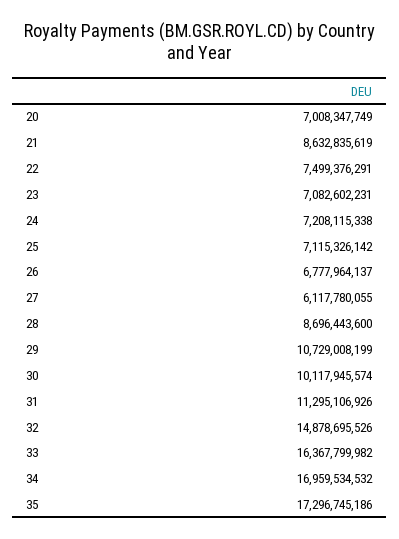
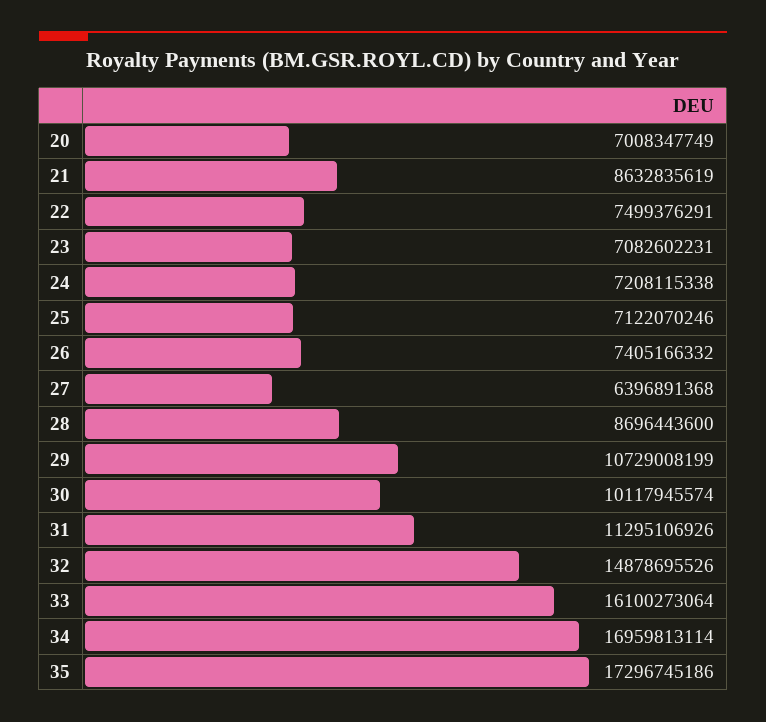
25: 7115326142 -> 7122070246
26: 6777964137 -> 7405166332
27: 6117780055 -> 6396891368
33: 16367799982 -> 16100273064
34: 16959534532 -> 16959813114

